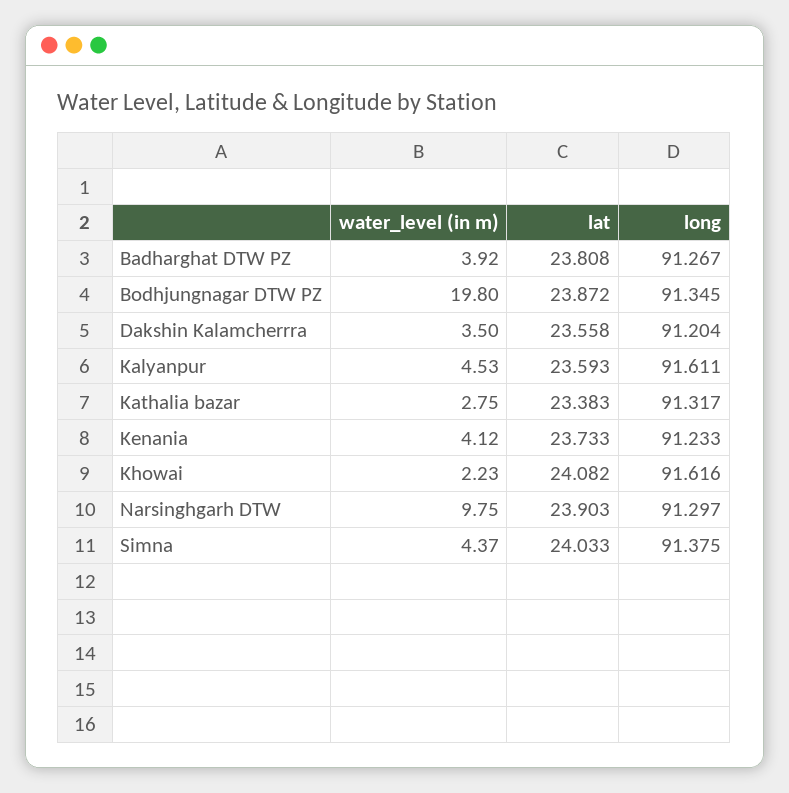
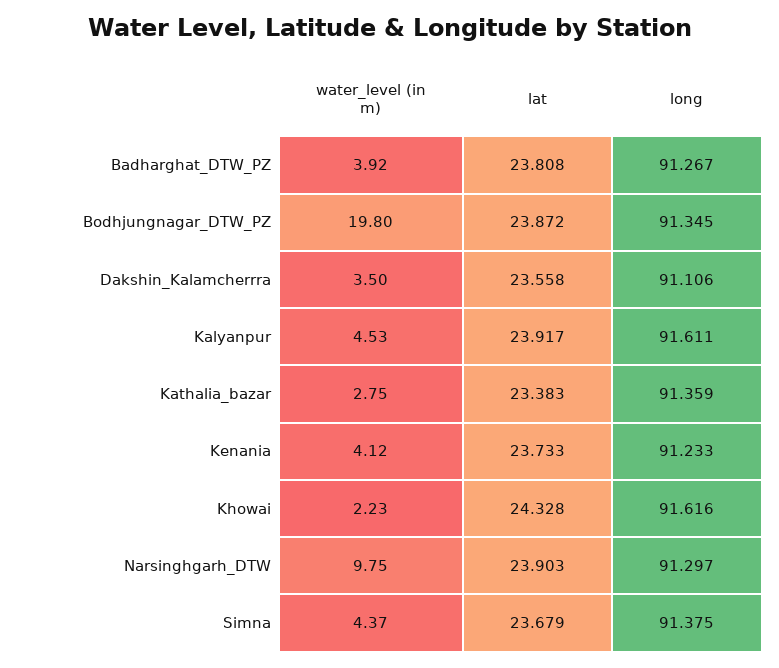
long, Dakshin Kalamcherrra: 91.204 -> 91.106
lat, Kalyanpur: 23.593 -> 23.917
long, Kathalia bazar: 91.317 -> 91.359
lat, Khowai: 24.082 -> 24.328
lat, Simna: 24.033 -> 23.679

